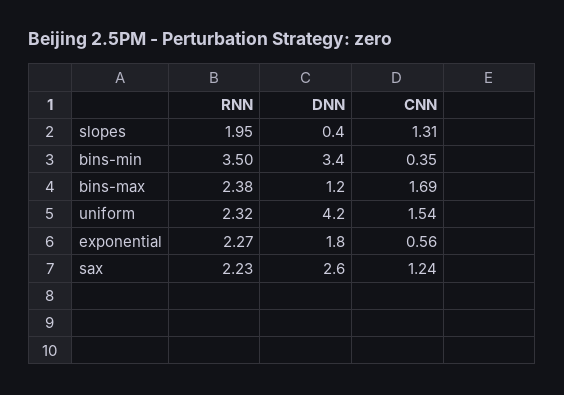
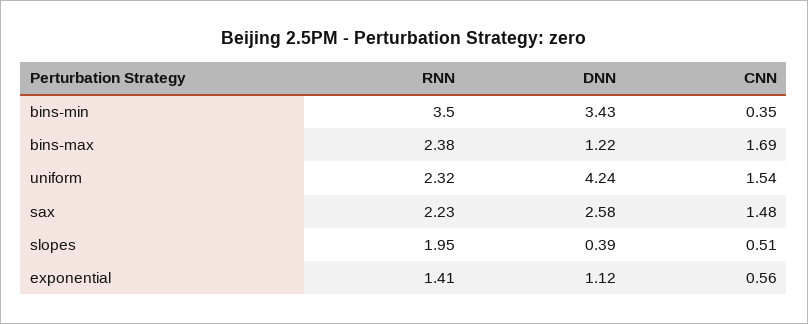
CNN, slopes: 1.31 -> 0.51
RNN, exponential: 2.27 -> 1.41
DNN, exponential: 1.8 -> 1.12
CNN, sax: 1.24 -> 1.48

